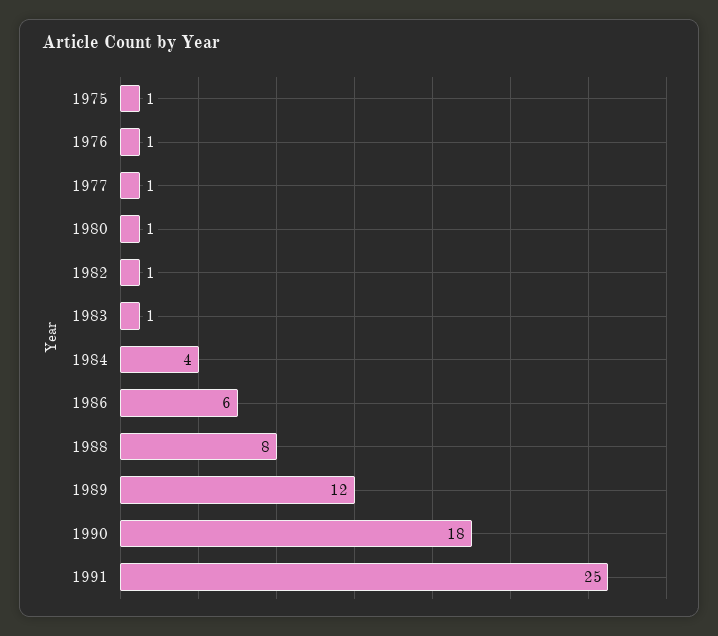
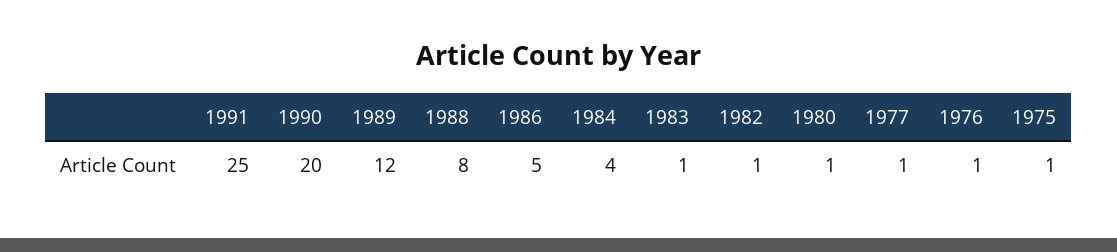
1986: 6 -> 5
1990: 18 -> 20

